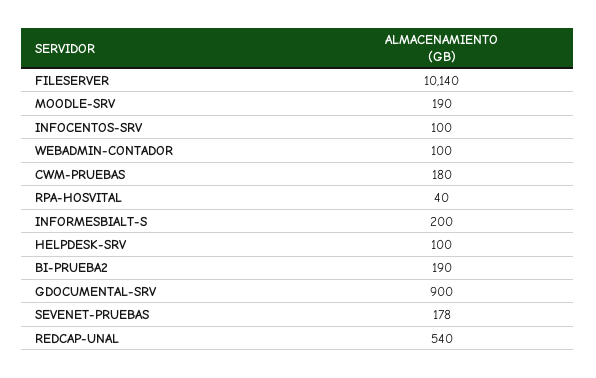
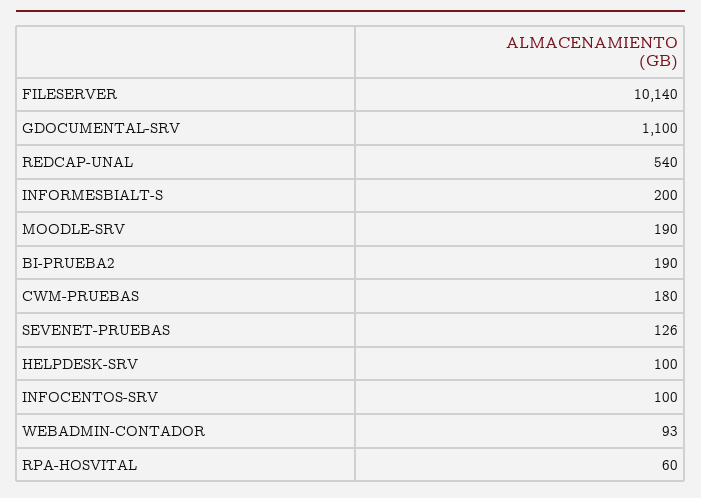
WEBADMIN-CONTADOR: 100 -> 93
RPA-HOSVITAL: 40 -> 60
GDOCUMENTAL-SRV: 900 -> 1100
SEVENET-PRUEBAS: 178 -> 126

